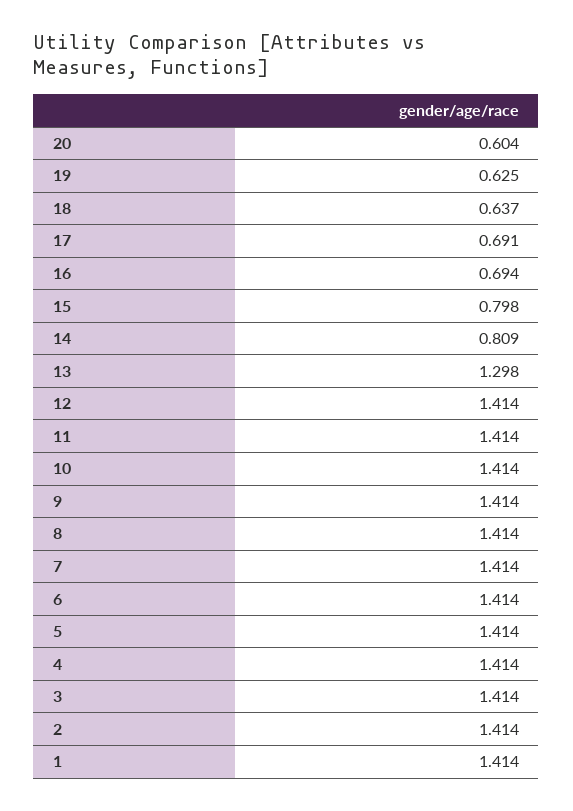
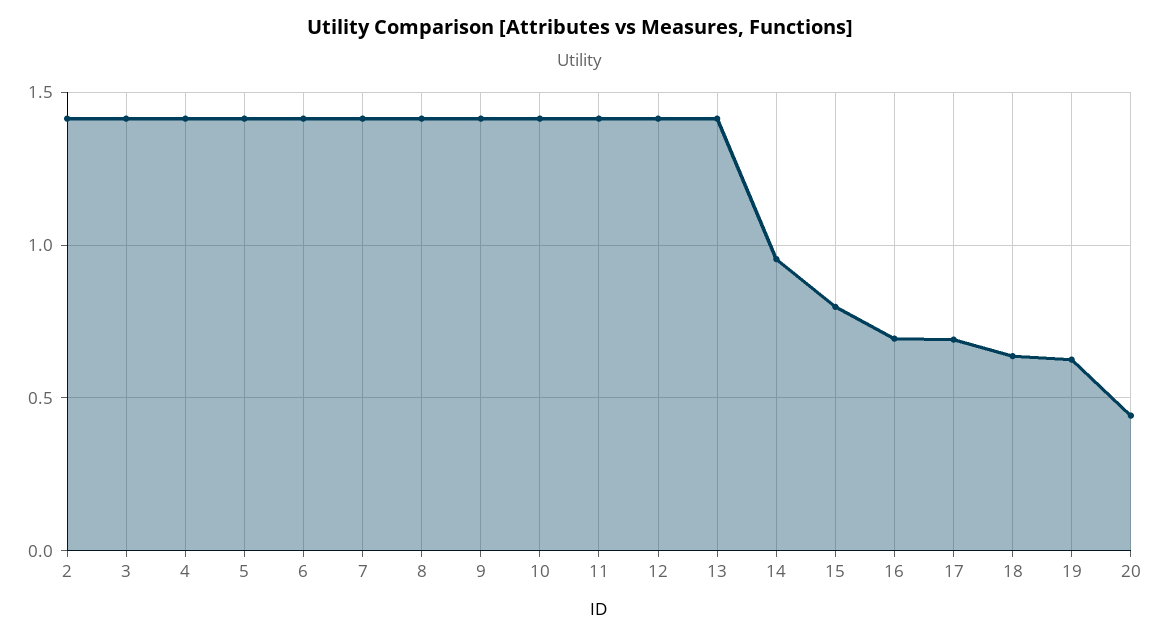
20: 0.604 -> 0.45
14: 0.809 -> 0.95
13: 1.298 -> 1.4
1: 1.414 -> none

